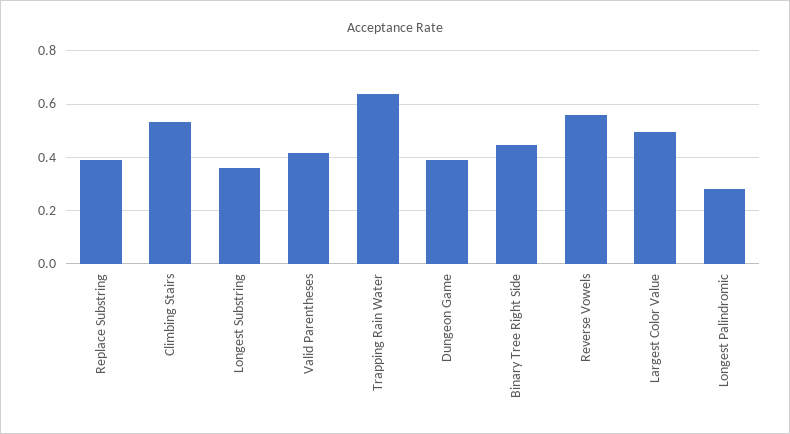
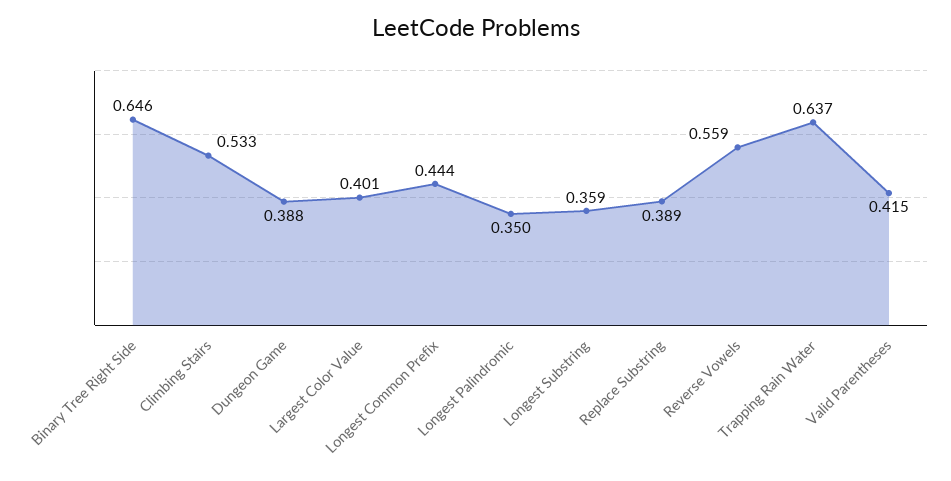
Binary Tree Right Side: 0.45 -> 0.646
Largest Color Value: 0.5 -> 0.401
Longest Palindromic: 0.275 -> 0.35
Longest Common Prefix: none -> 0.444

